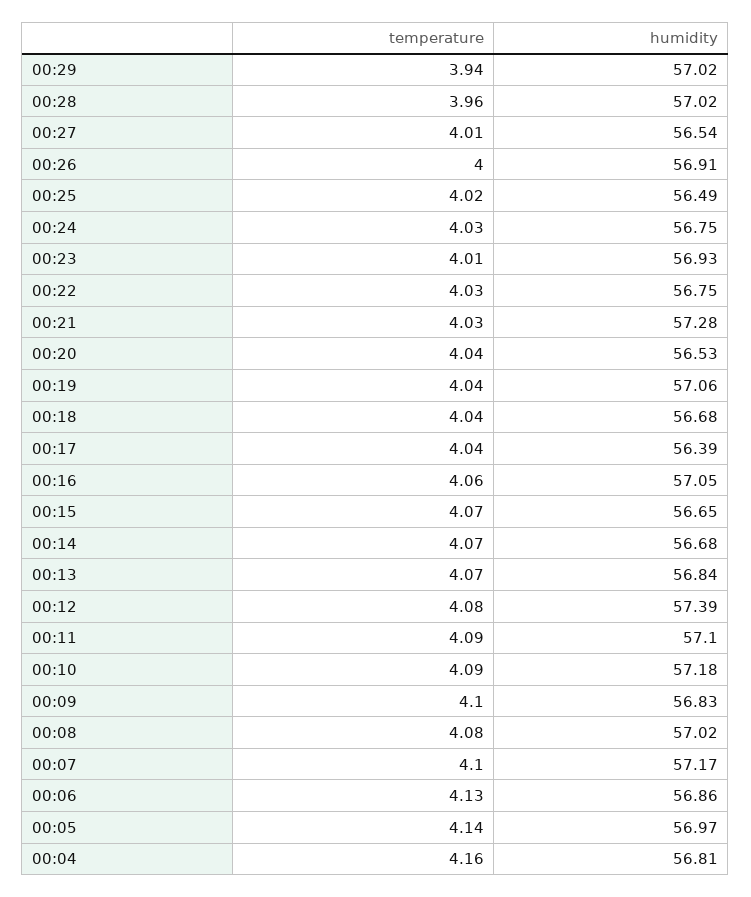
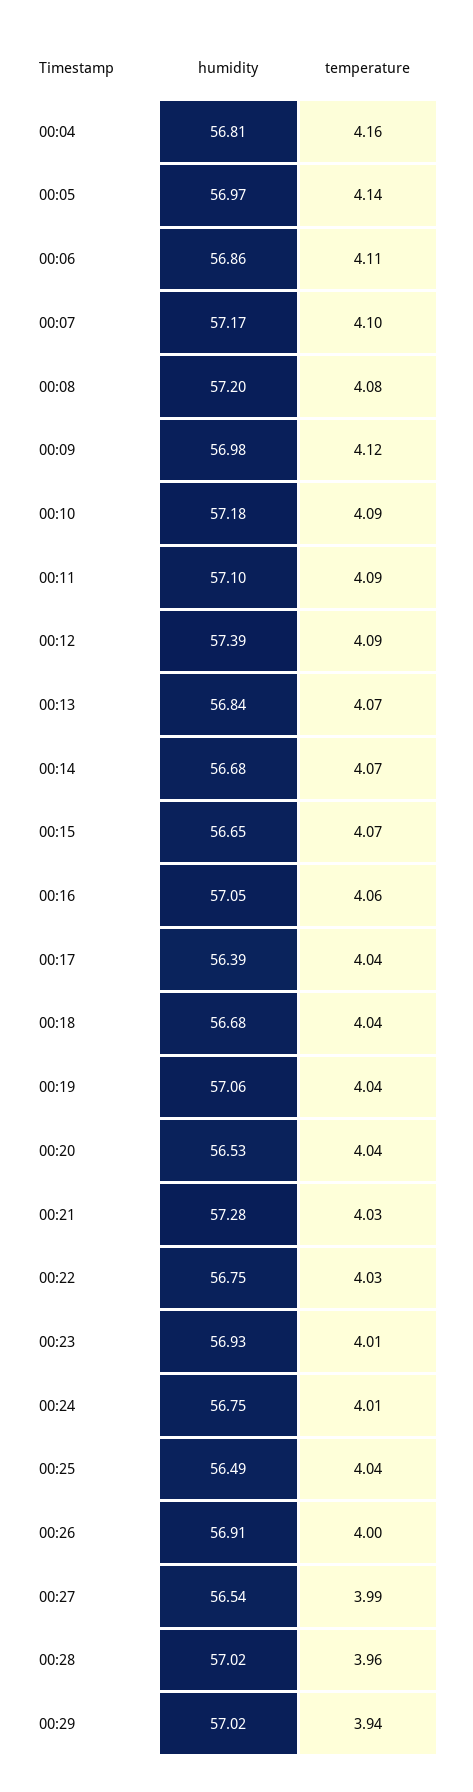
temperature, 00:27: 4.01 -> 3.99
temperature, 00:25: 4.02 -> 4.04
temperature, 00:24: 4.03 -> 4.01
temperature, 00:12: 4.08 -> 4.09
temperature, 00:09: 4.1 -> 4.12
humidity, 00:09: 56.83 -> 56.98
humidity, 00:08: 57.02 -> 57.2
temperature, 00:06: 4.13 -> 4.11

